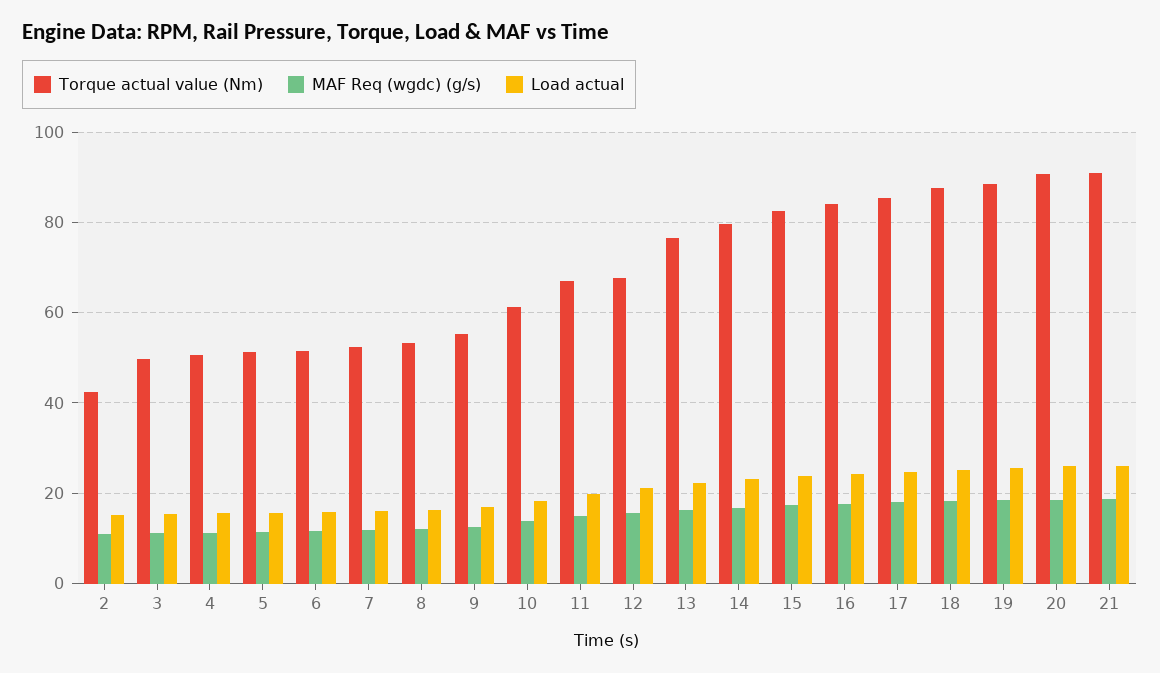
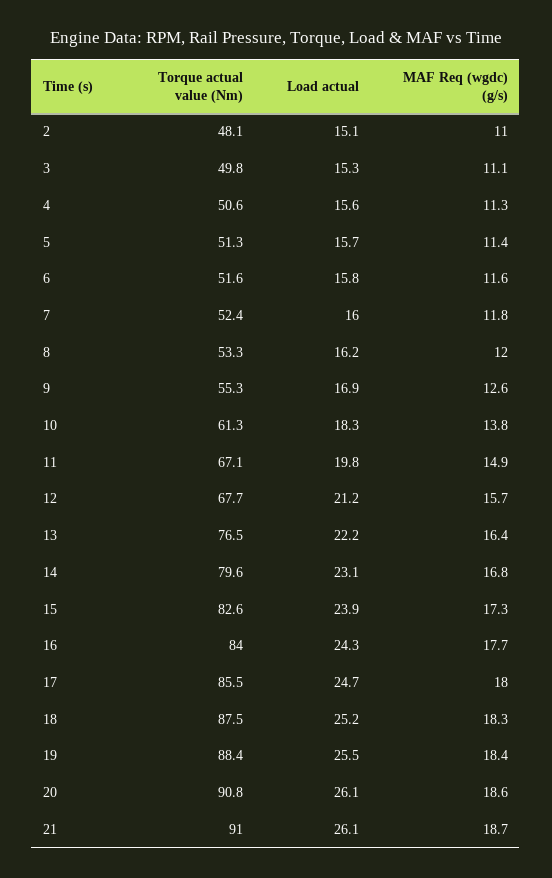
Torque actual value (Nm), 2: 42 -> 48.1

